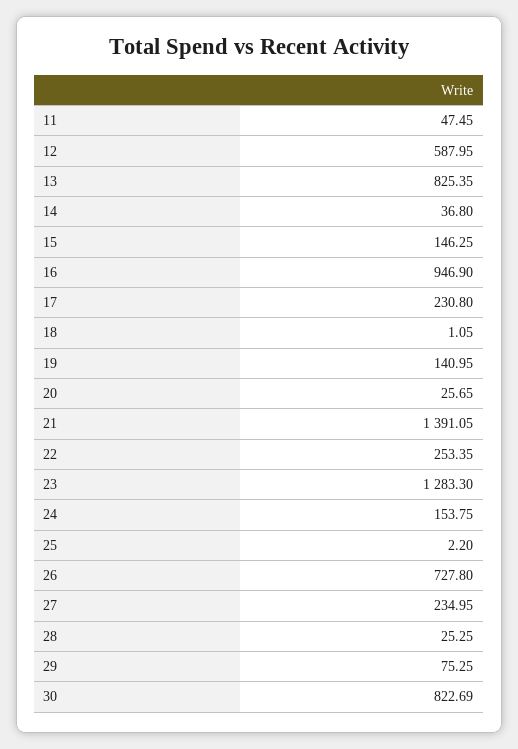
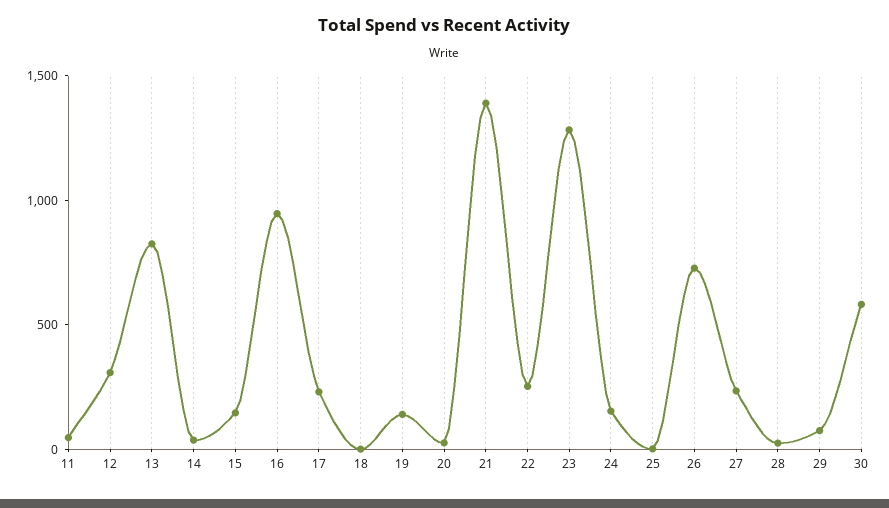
12: 587.95 -> 300
30: 822.69 -> 600

